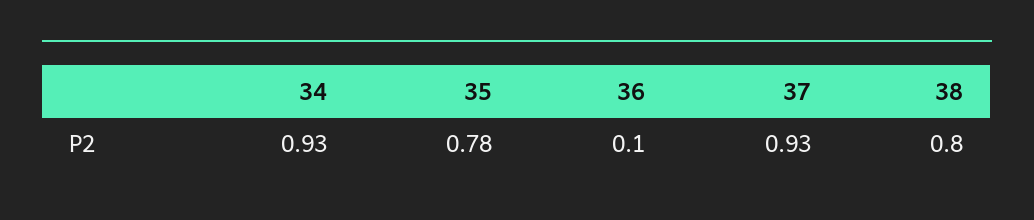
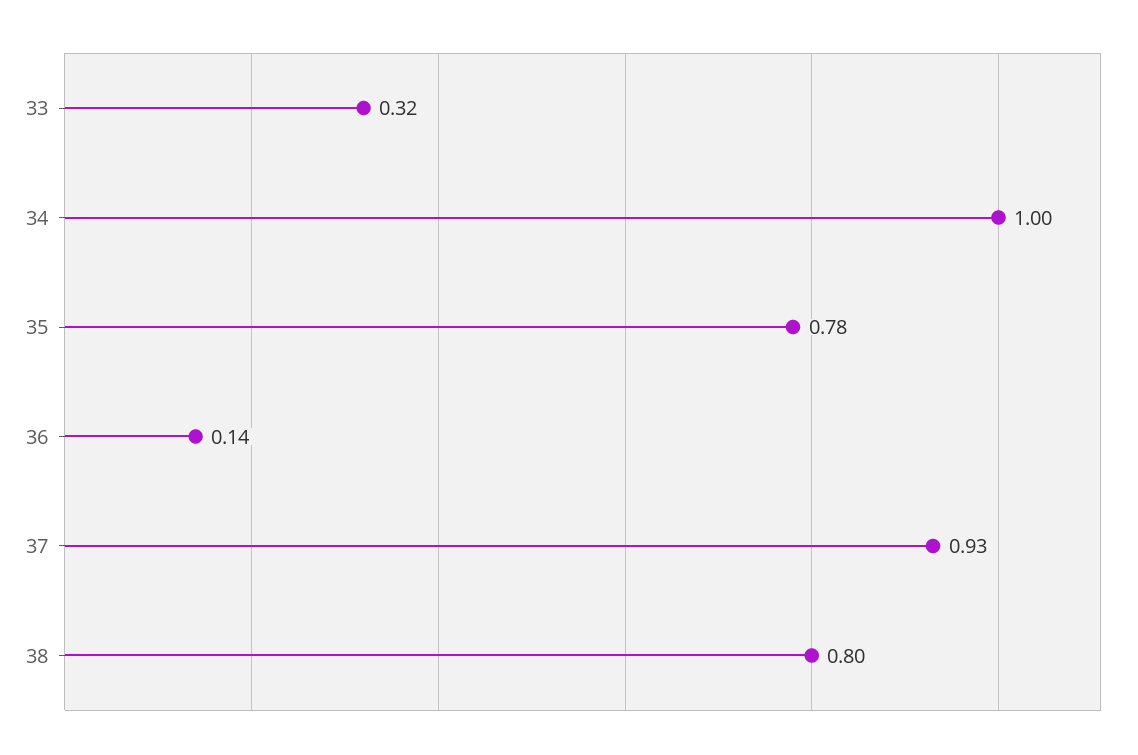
34: 0.93 -> 1
36: 0.1 -> 0.14
33: none -> 0.32

